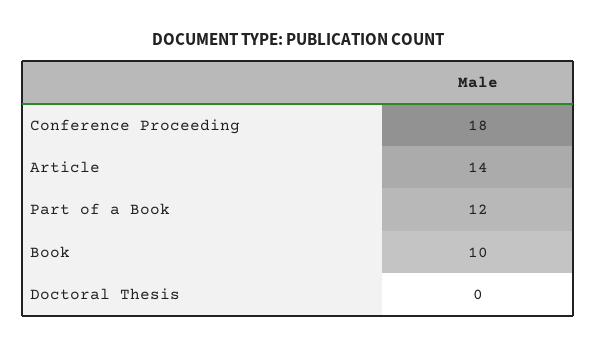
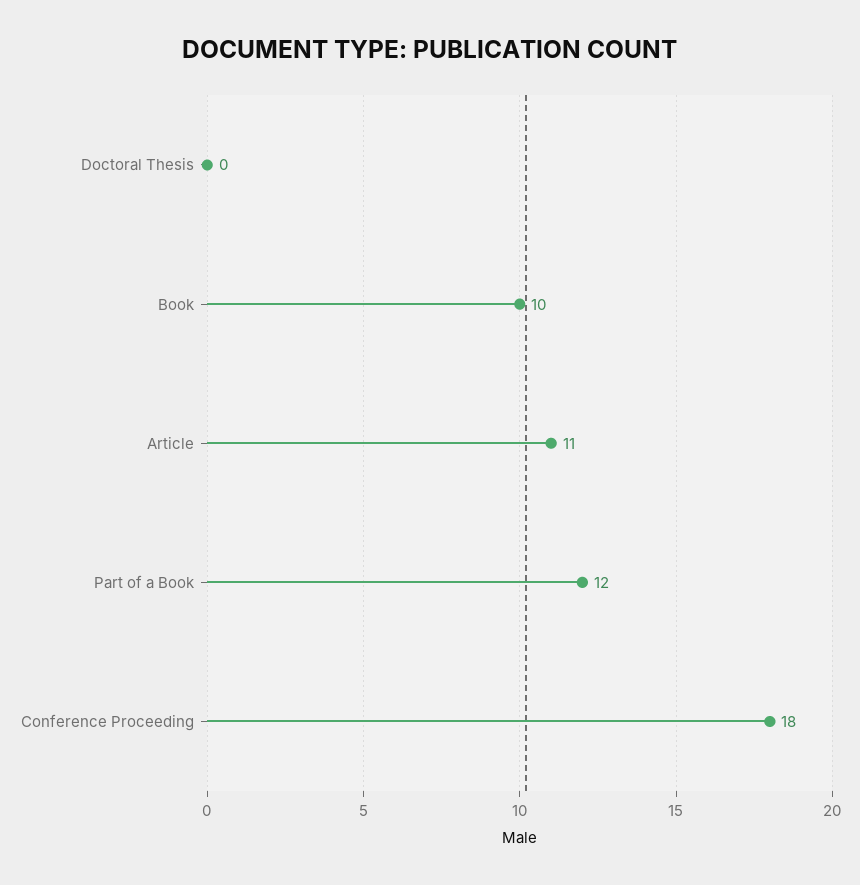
Article: 14 -> 11

